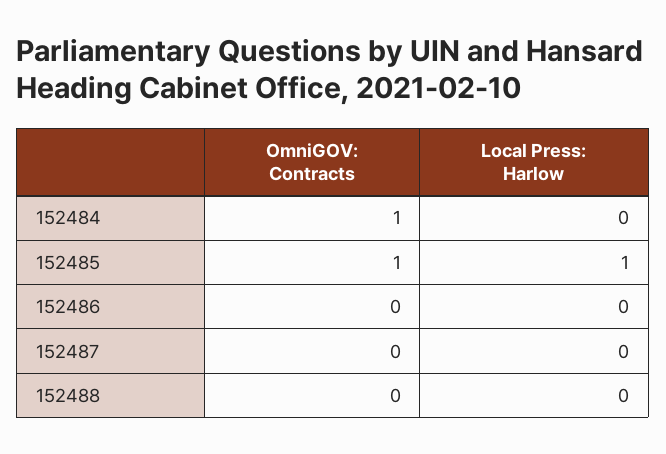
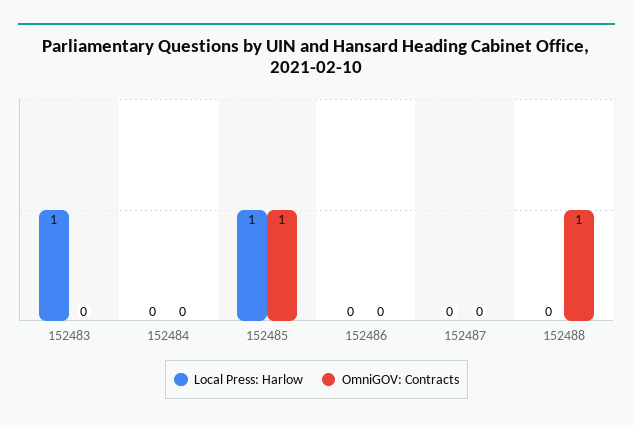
OmniGOV: Contracts, 152484: 1 -> 0
OmniGOV: Contracts, 152488: 0 -> 1
Local Press: Harlow, 152483: none -> 1
OmniGOV: Contracts, 152483: none -> 0

